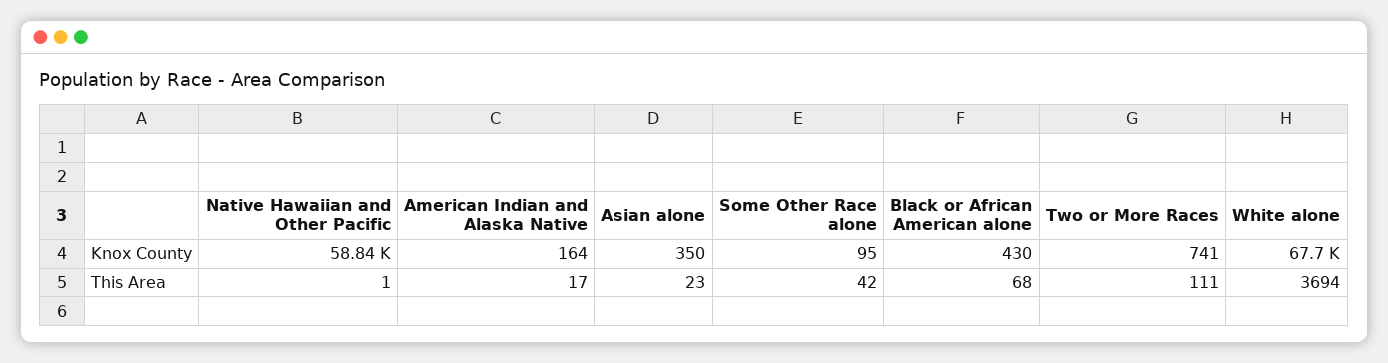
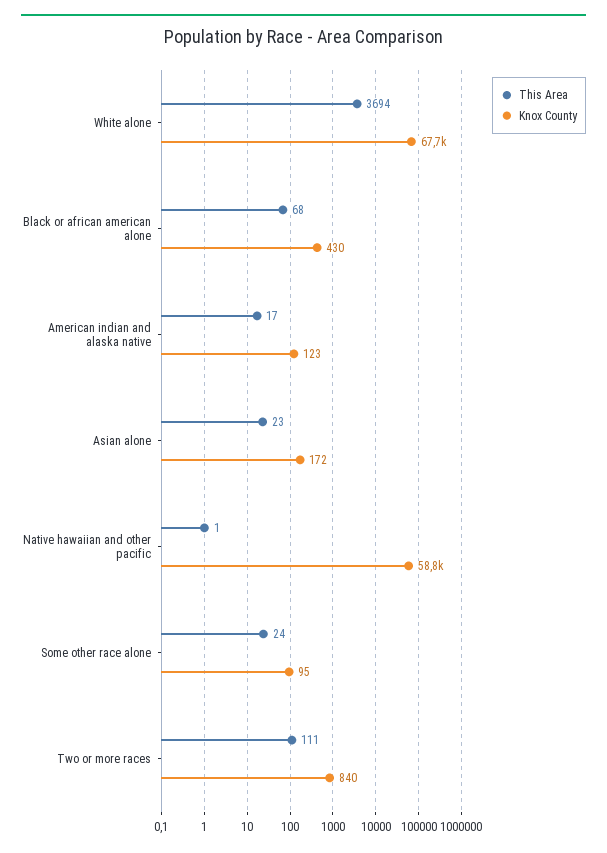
Knox County, American Indian and Alaska Native: 164 -> 123
Knox County, Asian alone: 350 -> 172
Knox County, Two or More Races: 741 -> 840
This Area, Some Other Race alone: 42 -> 24

